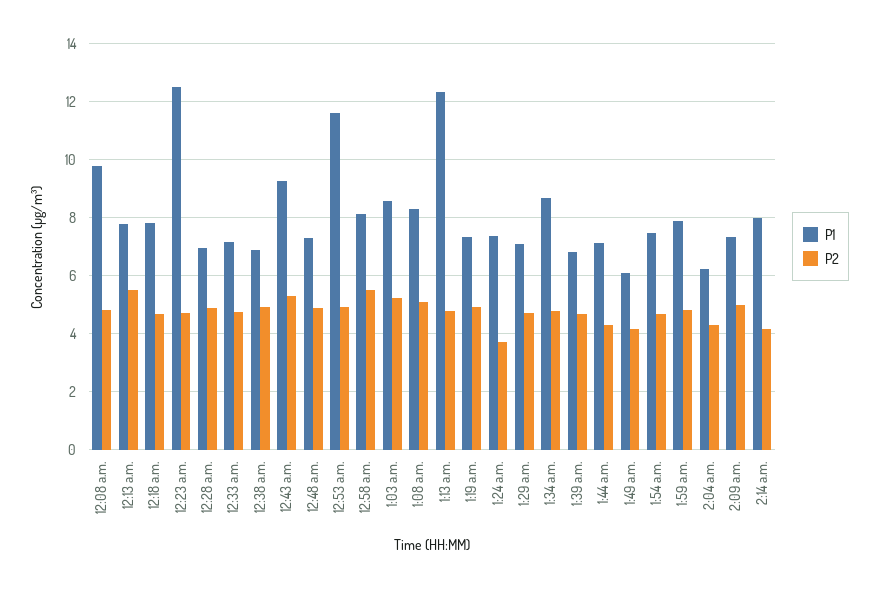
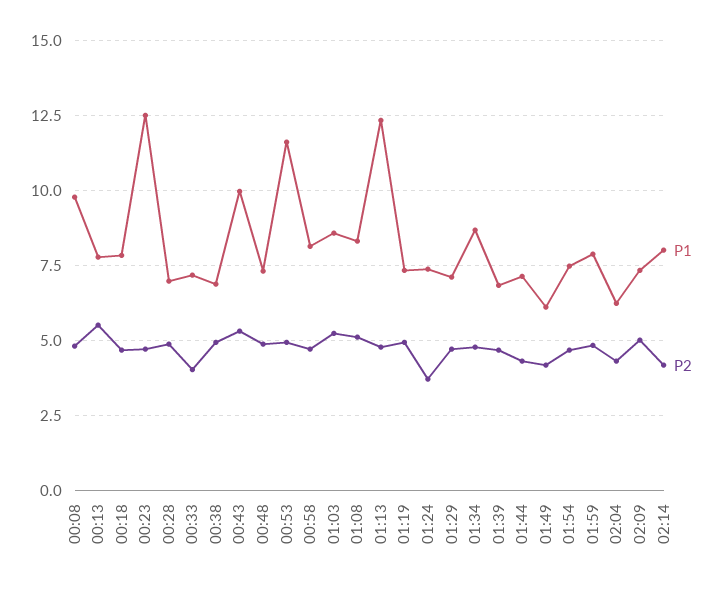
P2, 12:33 a.m.: 4.75 -> 4
P1, 12:43 a.m.: 9.25 -> 10
P2, 12:58 a.m.: 5.5 -> 4.75

